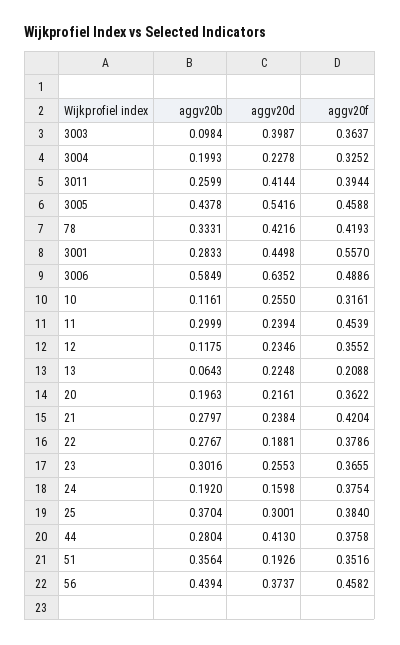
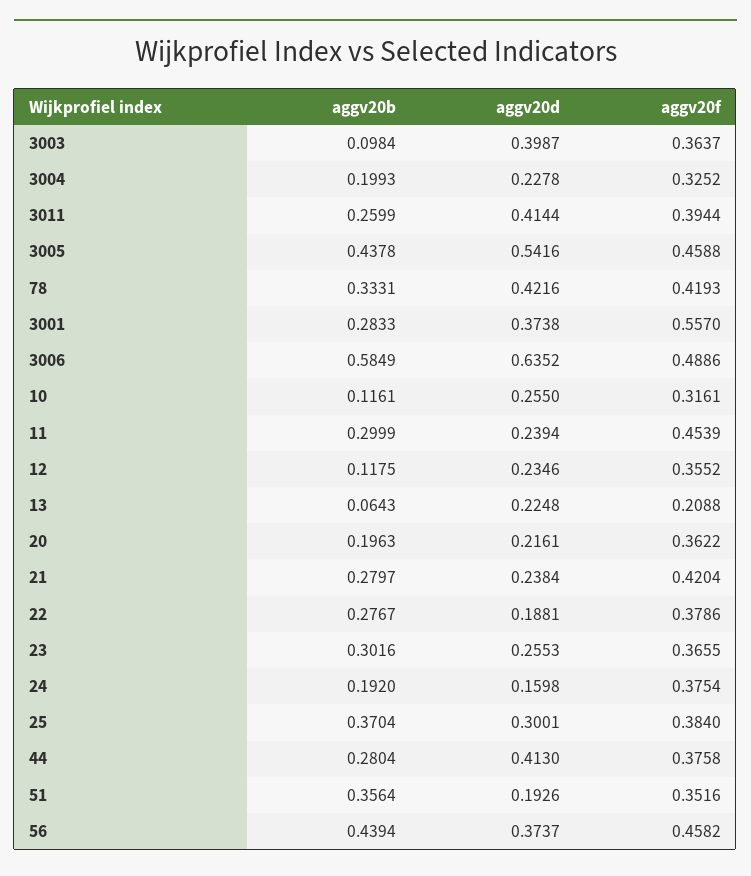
aggv20d, 3001: 0.4498 -> 0.3738

